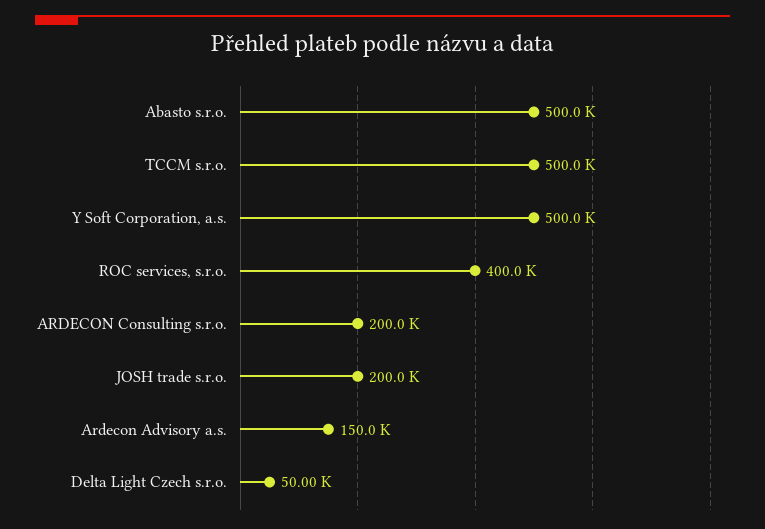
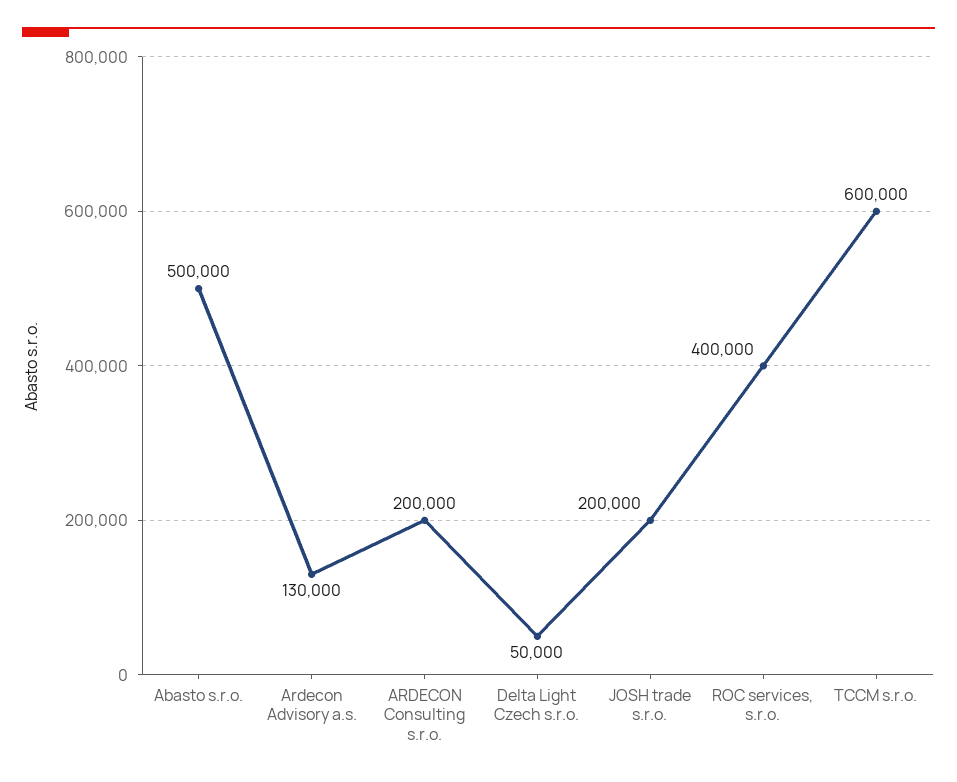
TCCM s.r.o.: 500000 -> 600000
Y Soft Corporation, a.s.: 500000 -> none
Ardecon Advisory a.s.: 150000 -> 130000

